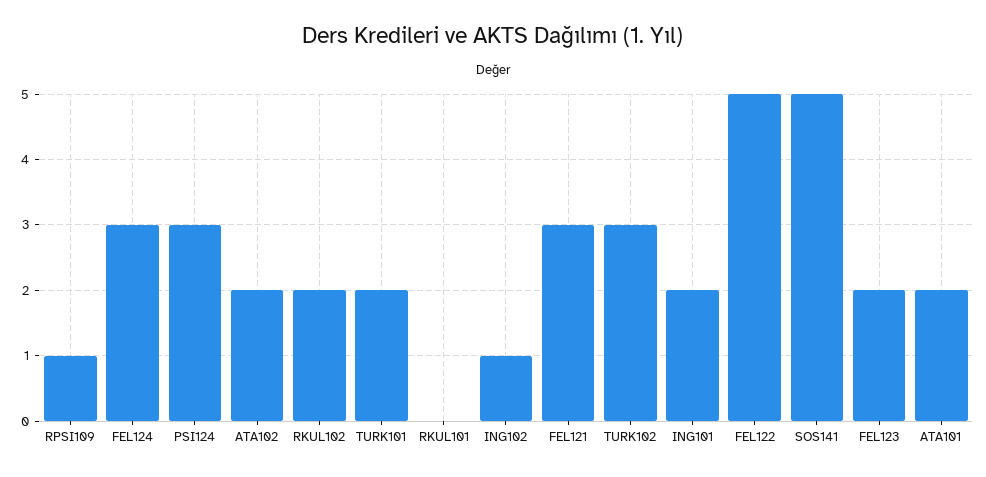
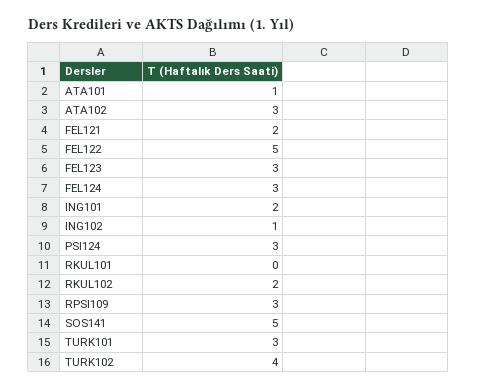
RPSI109: 1 -> 3
ATA102: 2 -> 3
TURK101: 2 -> 3
FEL121: 3 -> 2
TURK102: 3 -> 4
FEL123: 2 -> 3
ATA101: 2 -> 1

